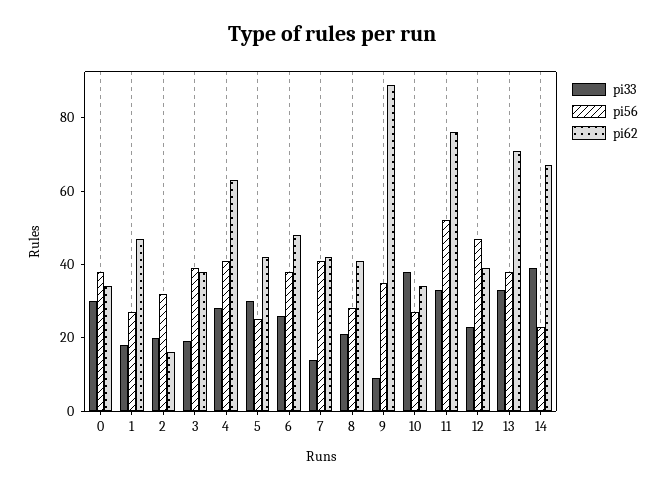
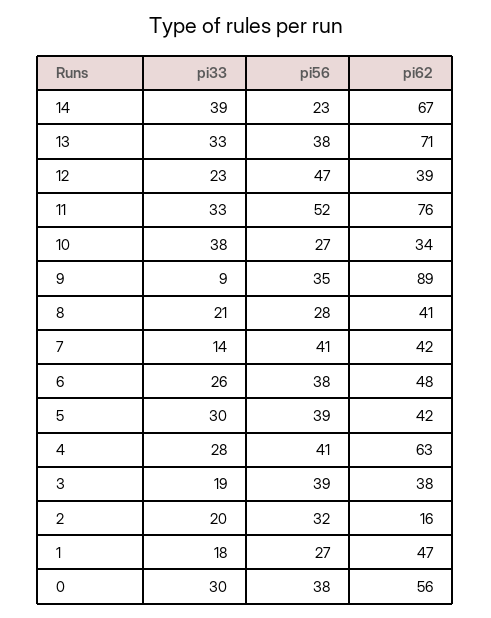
pi62, 0: 35 -> 56
pi56, 5: 25 -> 39

